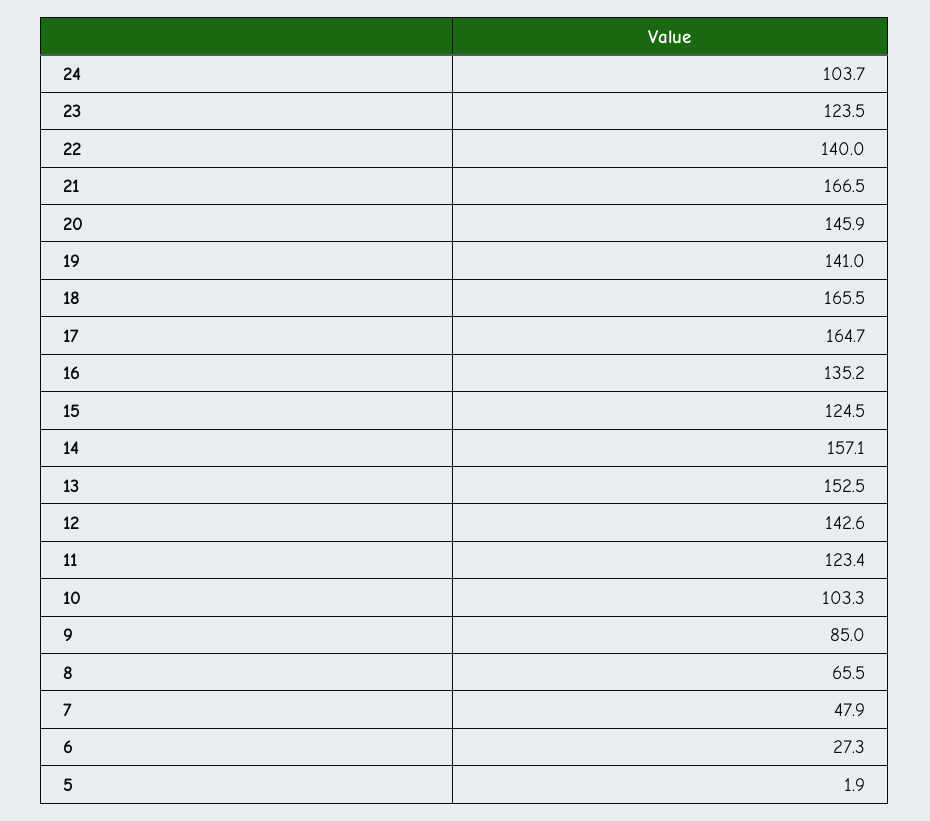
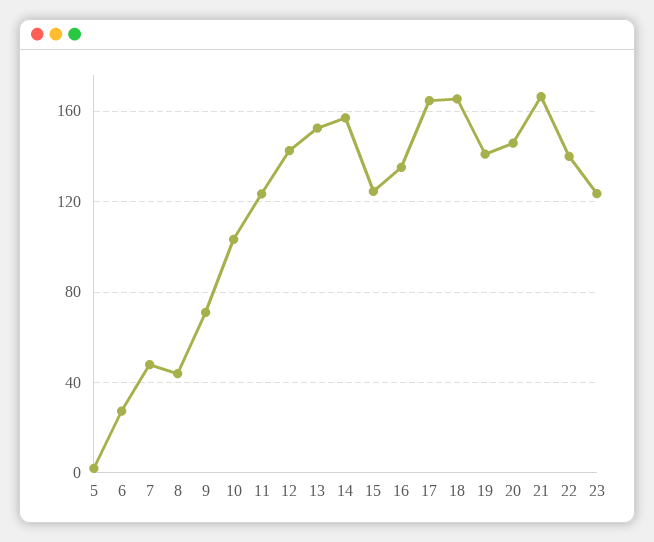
24: 103.7 -> none
9: 85 -> 70
8: 65.5 -> 45

